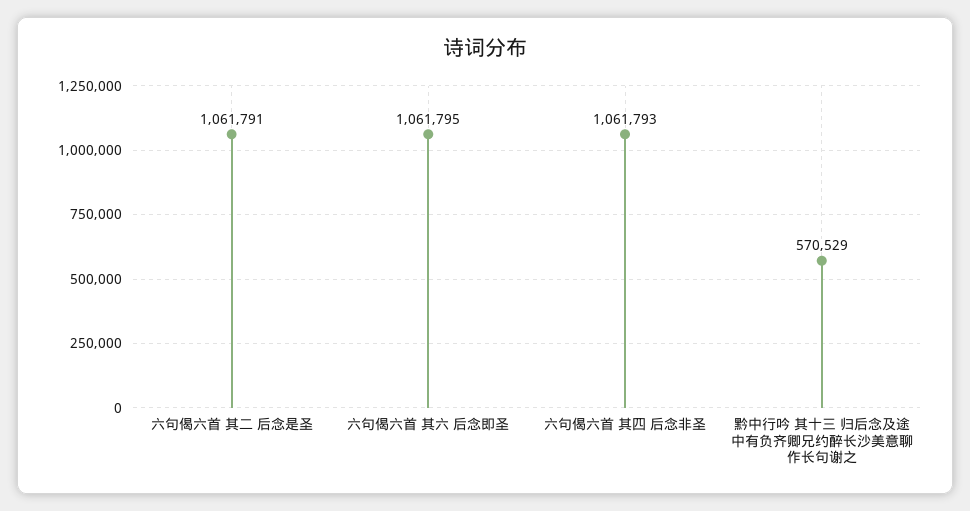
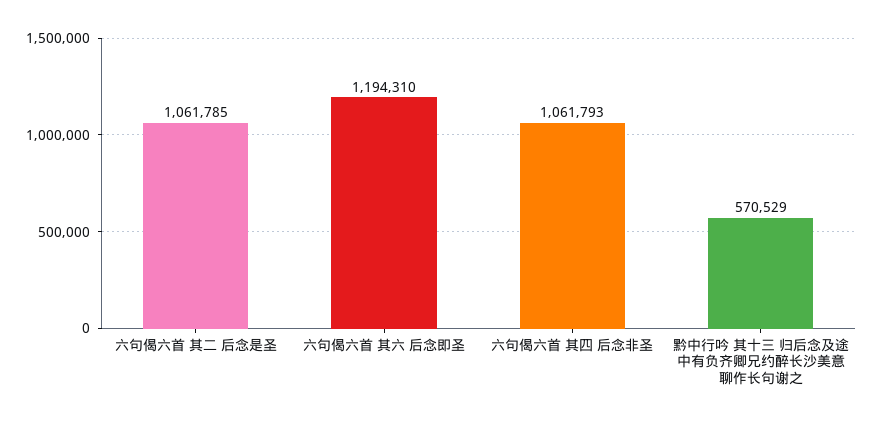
六句偈六首 其二 后念是圣: 1061791 -> 1061785
六句偈六首 其六 后念即圣: 1061795 -> 1194310

